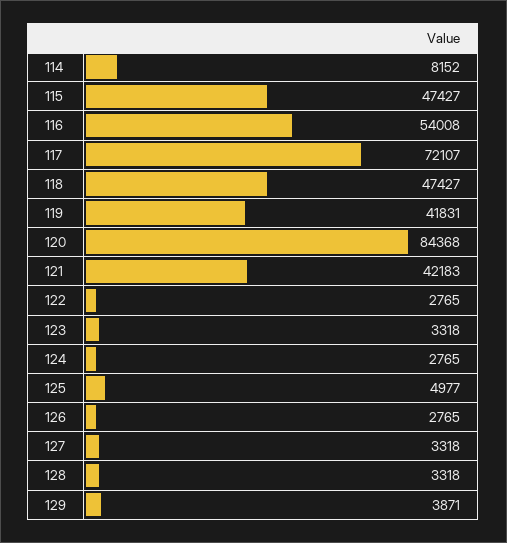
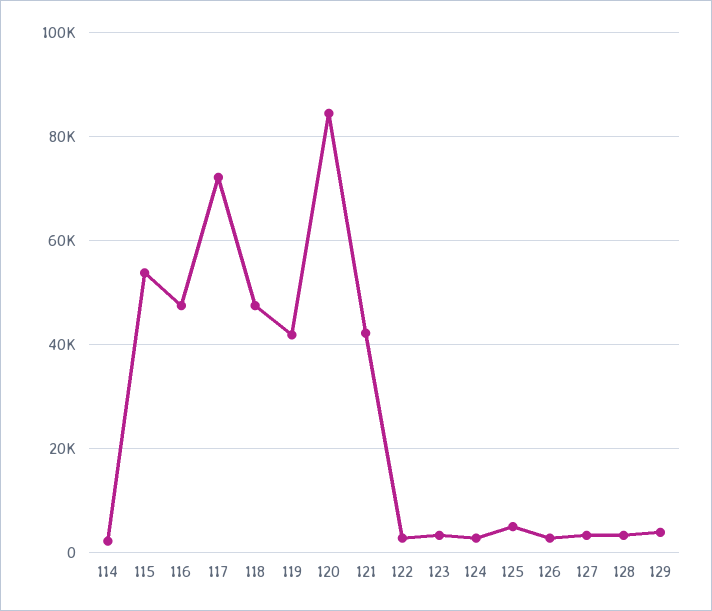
114: 8152 -> 2000
115: 47427 -> 54000
116: 54008 -> 48000

